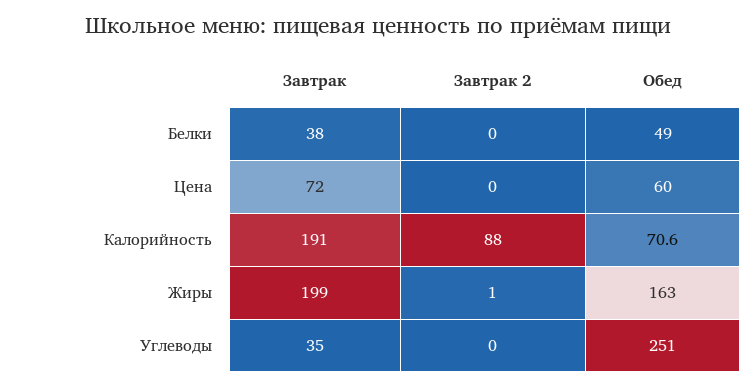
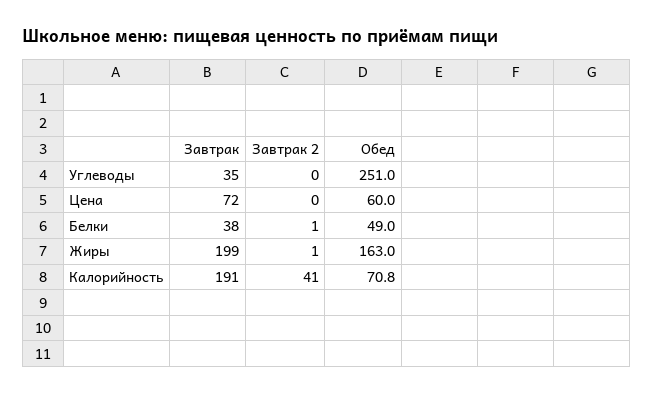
Завтрак 2, Белки: 0 -> 1
Завтрак 2, Калорийность: 88 -> 41
Обед, Калорийность: 70.6 -> 70.8

